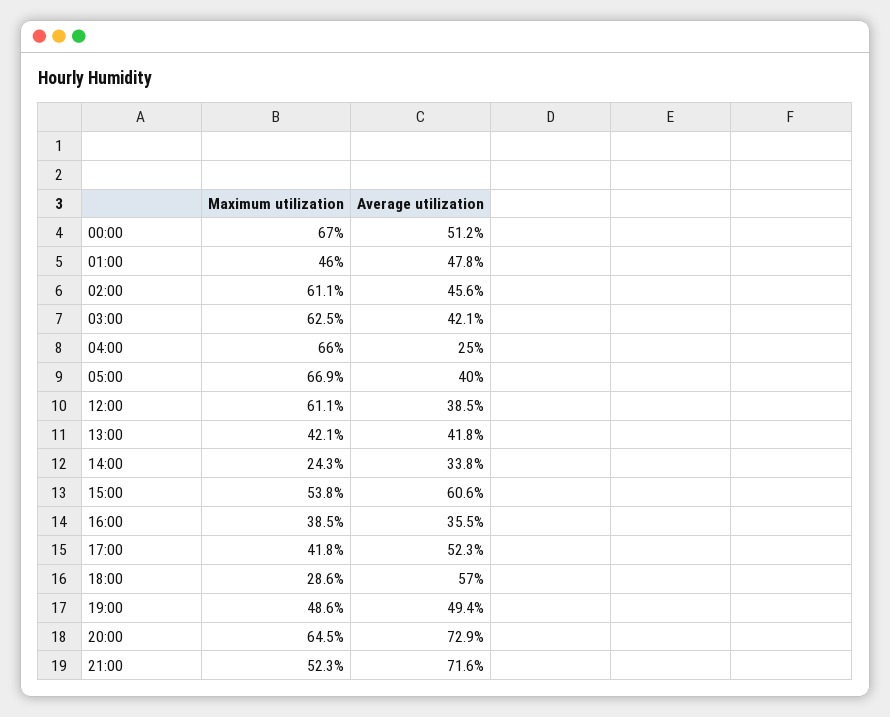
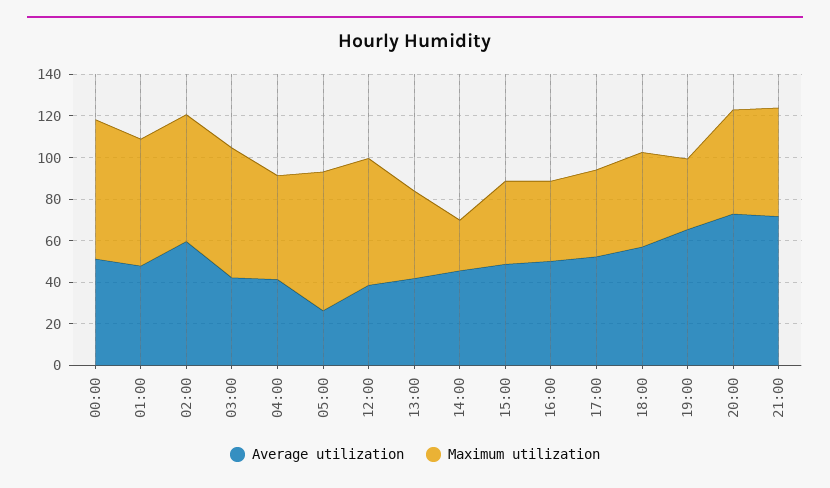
Maximum utilization, 01:00: 46 -> 60
Average utilization, 02:00: 45.6 -> 60
Maximum utilization, 04:00: 66 -> 50
Average utilization, 04:00: 25 -> 40
Average utilization, 05:00: 40 -> 25
Average utilization, 14:00: 33.8 -> 45
Maximum utilization, 15:00: 53.8 -> 40
Average utilization, 15:00: 60.6 -> 50
Average utilization, 16:00: 35.5 -> 50
Maximum utilization, 18:00: 28.6 -> 45
Maximum utilization, 19:00: 48.6 -> 35
Average utilization, 19:00: 49.4 -> 65
Maximum utilization, 20:00: 64.5 -> 50

